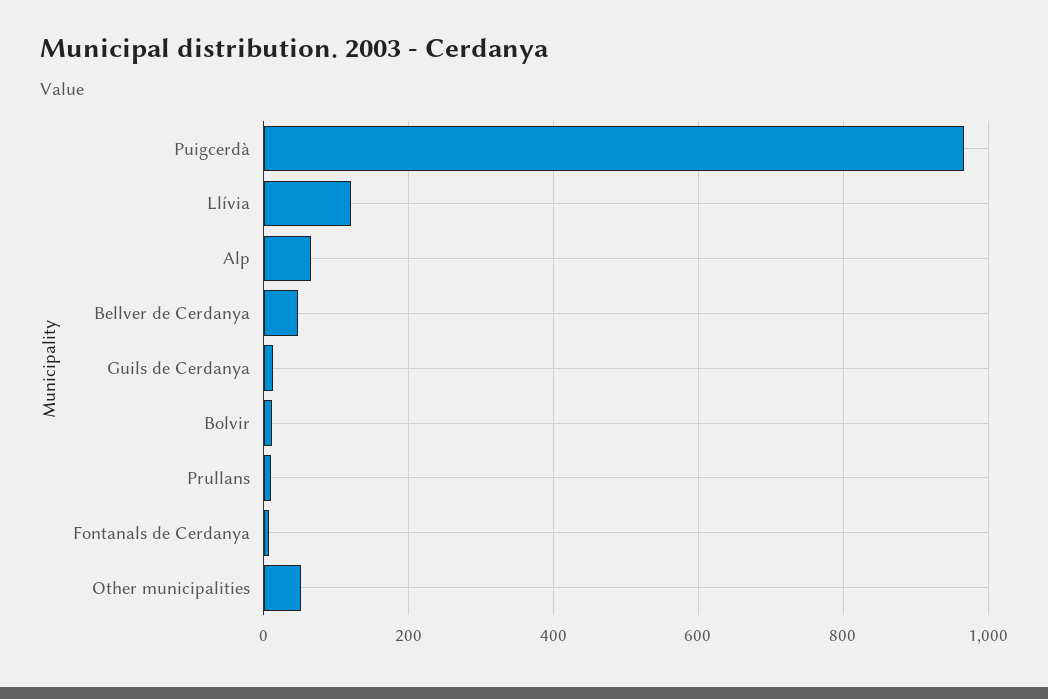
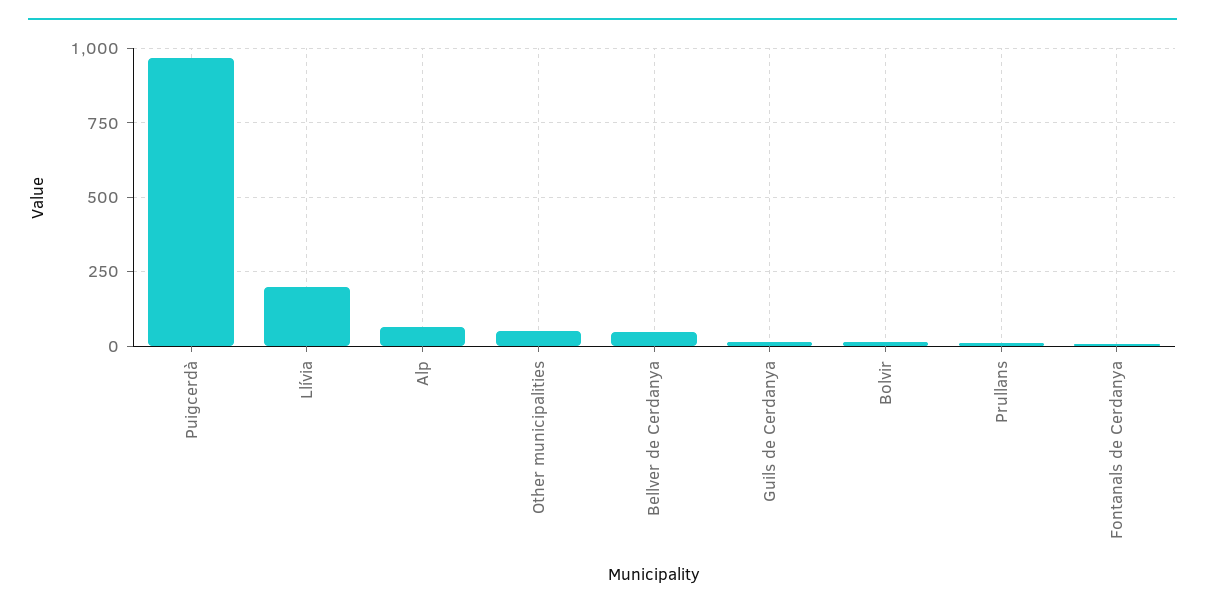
Llívia: 120 -> 200

